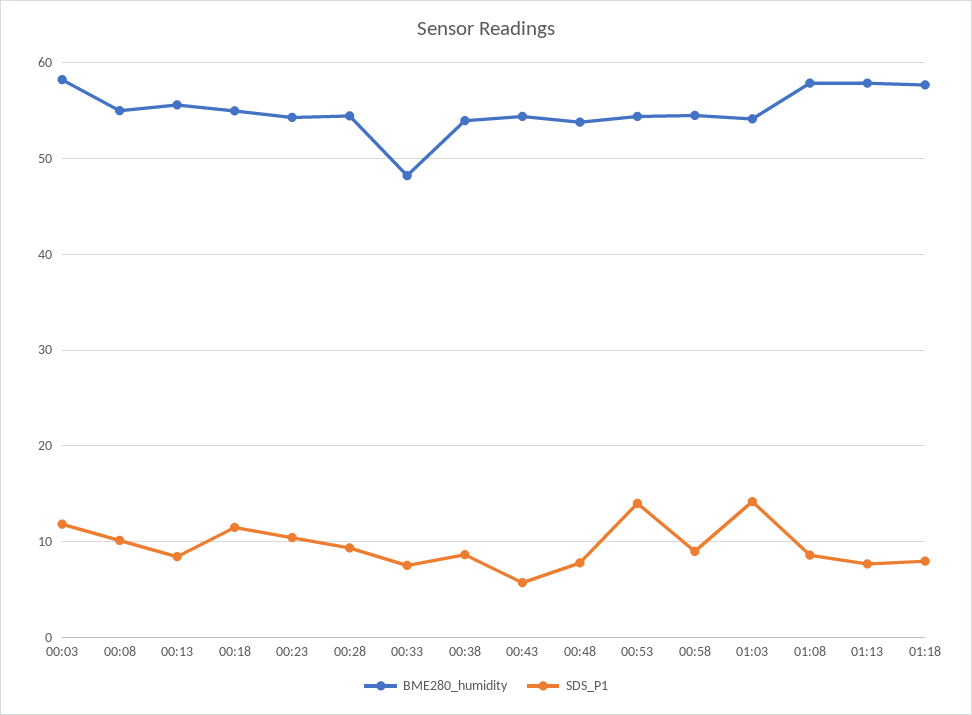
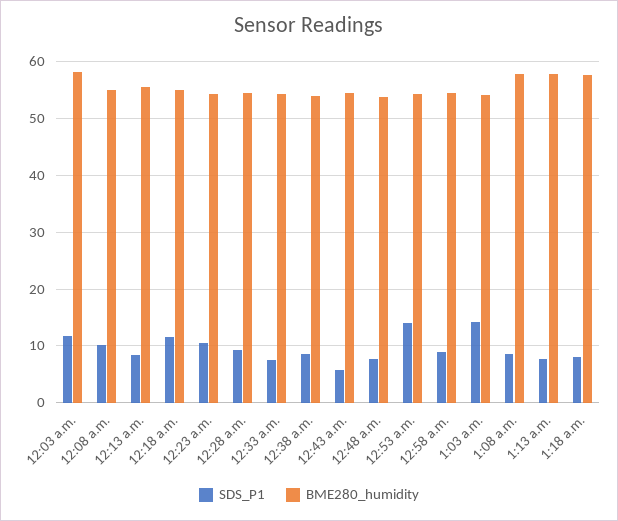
BME280_humidity, 00:33: 48 -> 54

